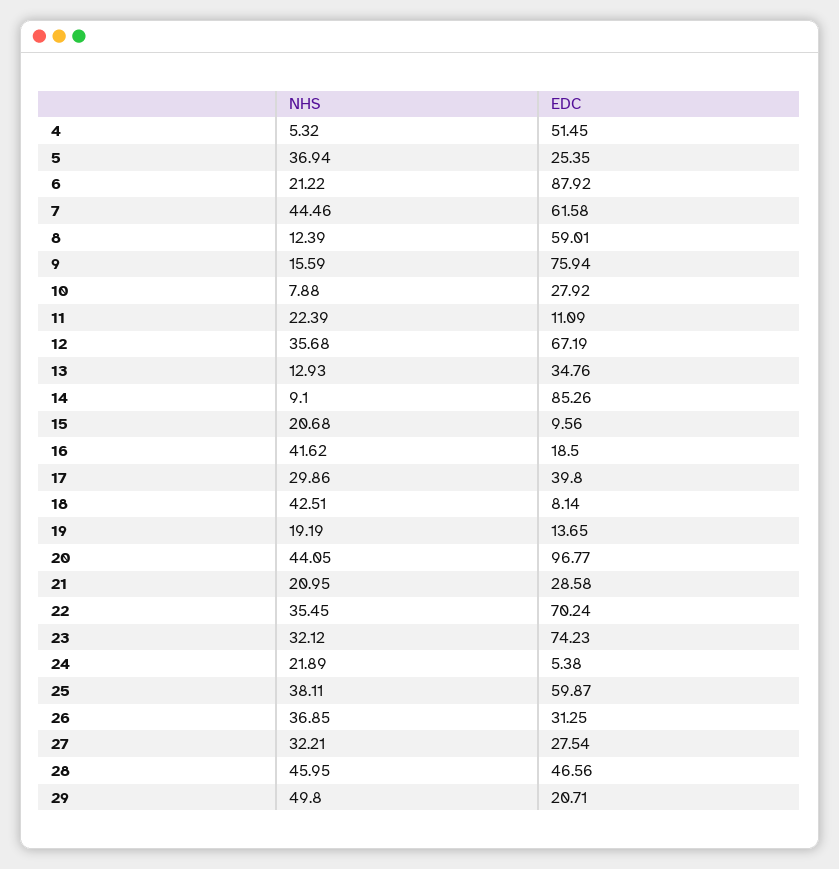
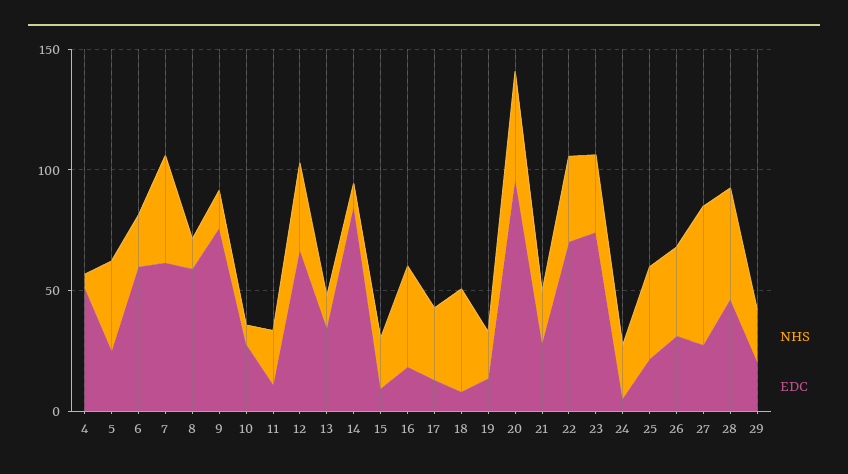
EDC, 6: 87.92 -> 60
EDC, 17: 39.8 -> 10
EDC, 25: 59.87 -> 20
NHS, 27: 32.21 -> 60
NHS, 29: 49.8 -> 20

